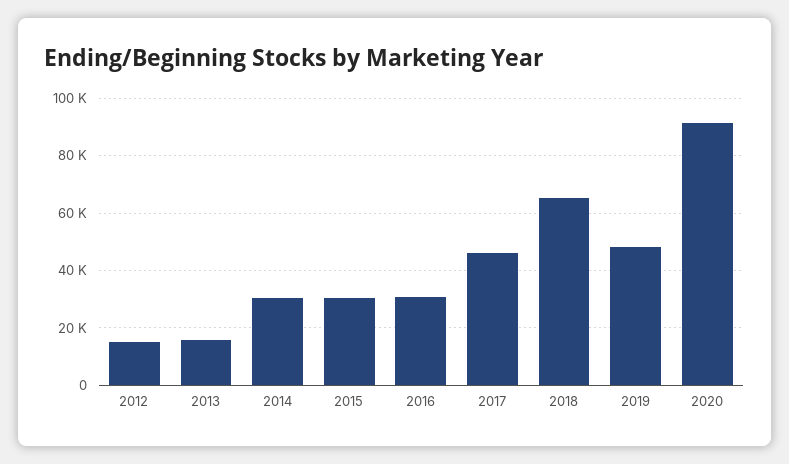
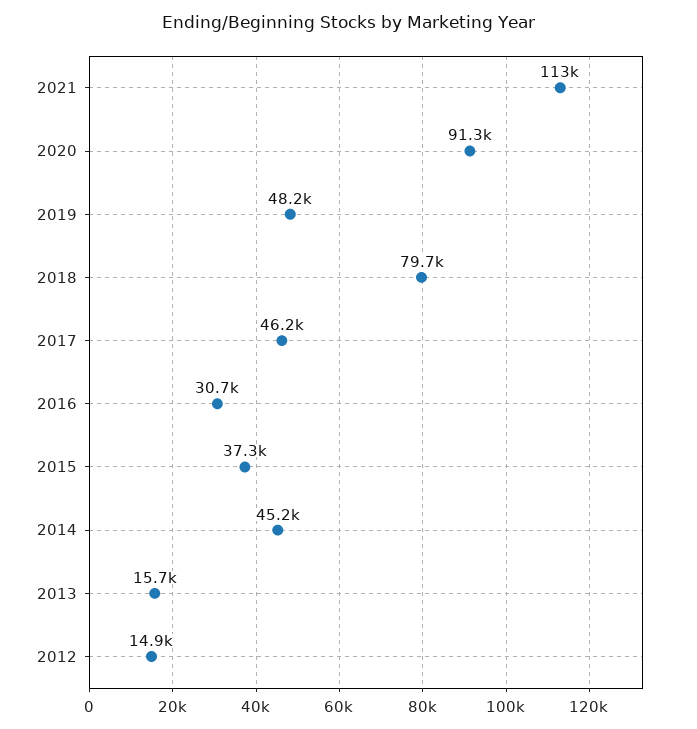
2014: 30000 -> 45200
2015: 30000 -> 37300
2018: 65000 -> 79700
2021: none -> 113000

